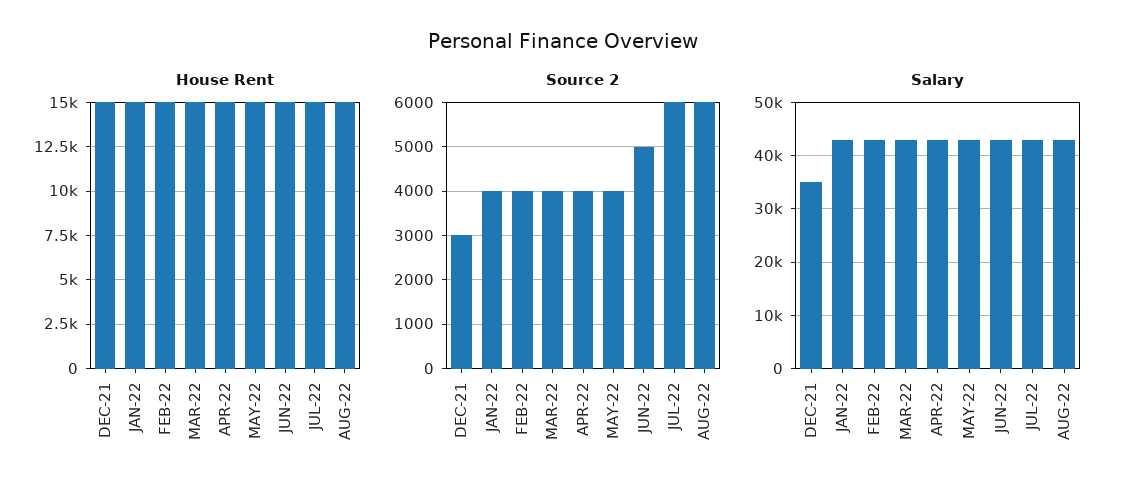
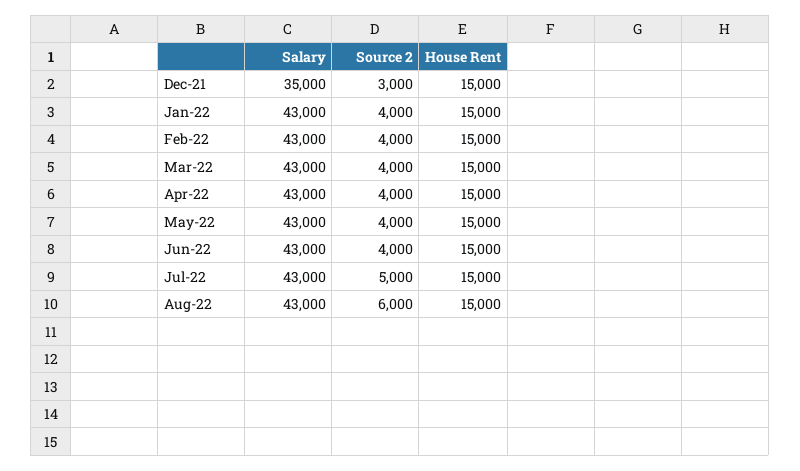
Source 2, JUN-22: 5000 -> 4000
Source 2, JUL-22: 6000 -> 5000

